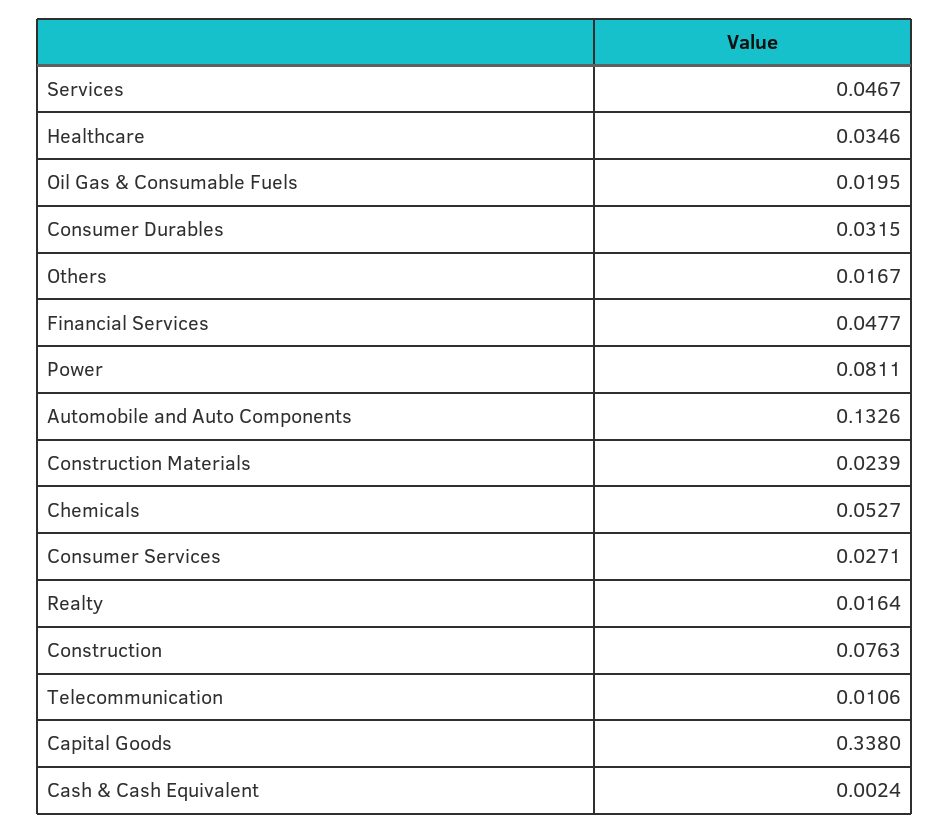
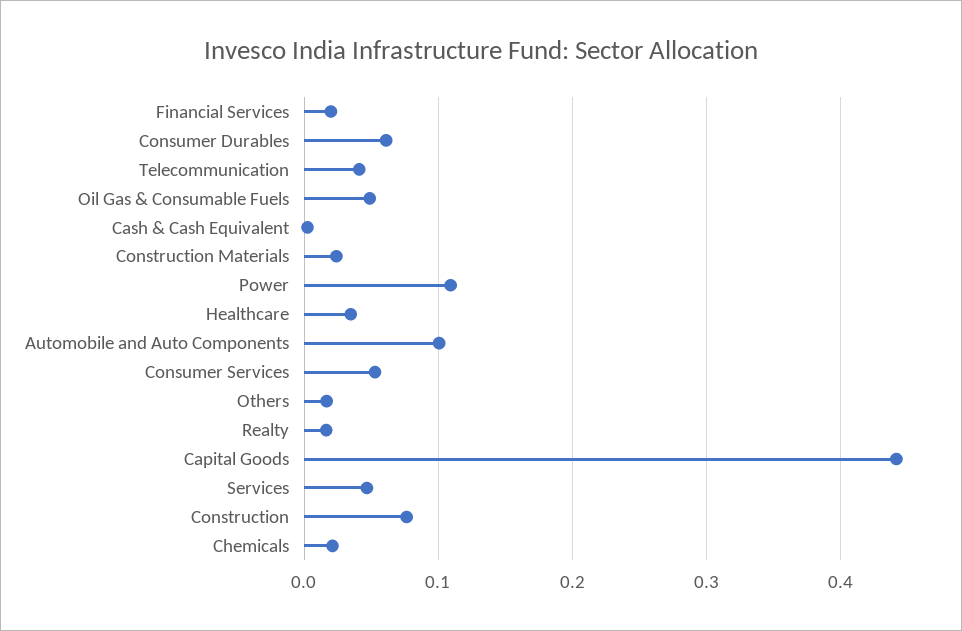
Oil Gas & Consumable Fuels: 0.0195 -> 0.05
Consumer Durables: 0.0315 -> 0.06
Financial Services: 0.0477 -> 0.02
Power: 0.0811 -> 0.11
Automobile and Auto Components: 0.1326 -> 0.1
Chemicals: 0.0527 -> 0.02
Consumer Services: 0.0271 -> 0.05
Telecommunication: 0.0106 -> 0.04
Capital Goods: 0.338 -> 0.44

